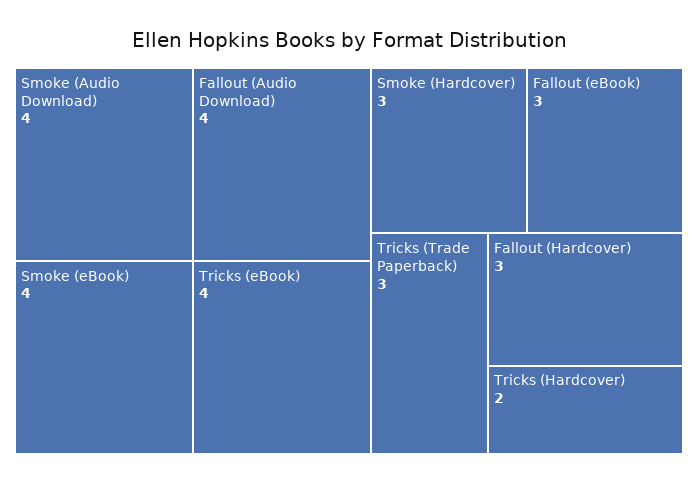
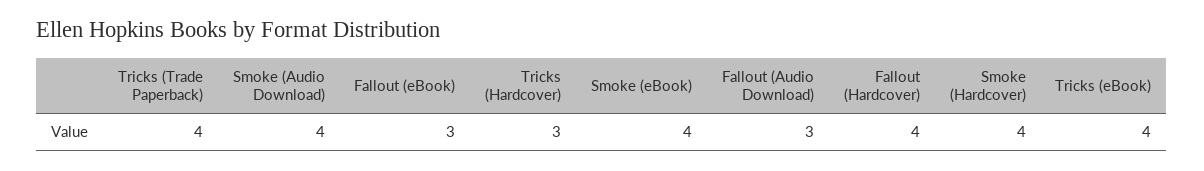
Fallout (Audio Download): 4 -> 3
Smoke (Hardcover): 3 -> 4
Tricks (Trade Paperback): 3 -> 4
Fallout (Hardcover): 3 -> 4
Tricks (Hardcover): 2 -> 3

